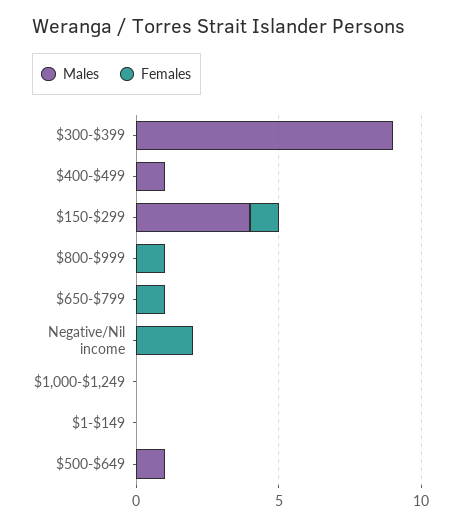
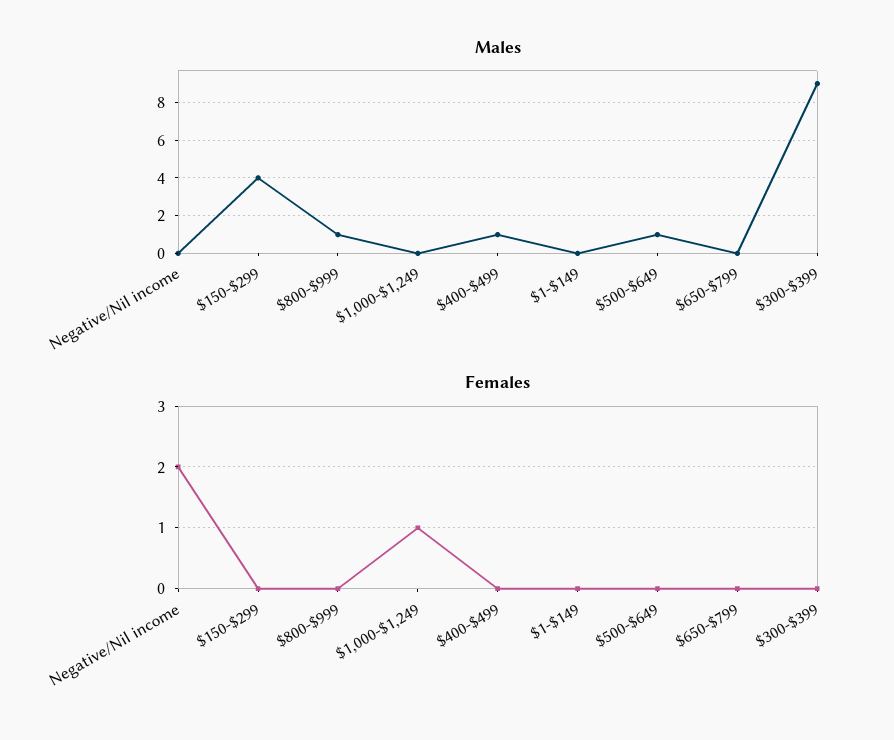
Females, $150-$299: 1 -> 0
Males, $800-$999: 0 -> 1
Females, $800-$999: 1 -> 0
Females, $650-$799: 1 -> 0
Females, $1,000-$1,249: 0 -> 1

